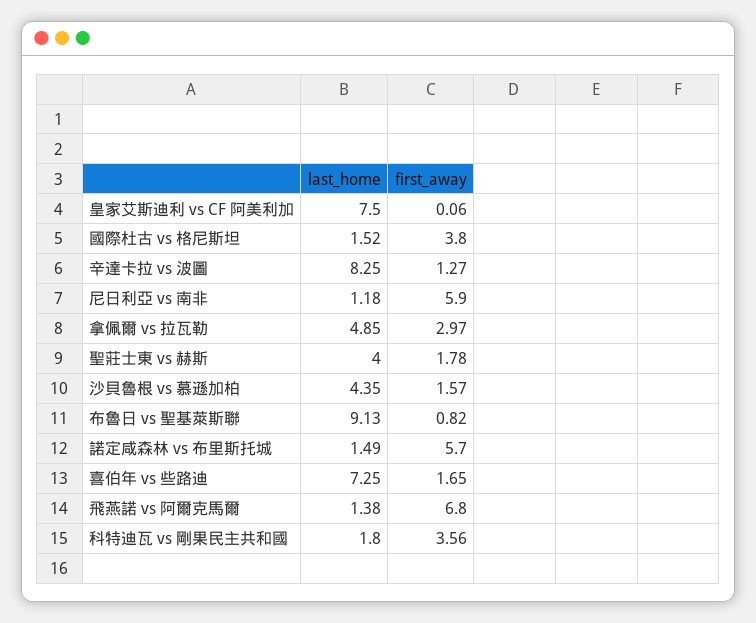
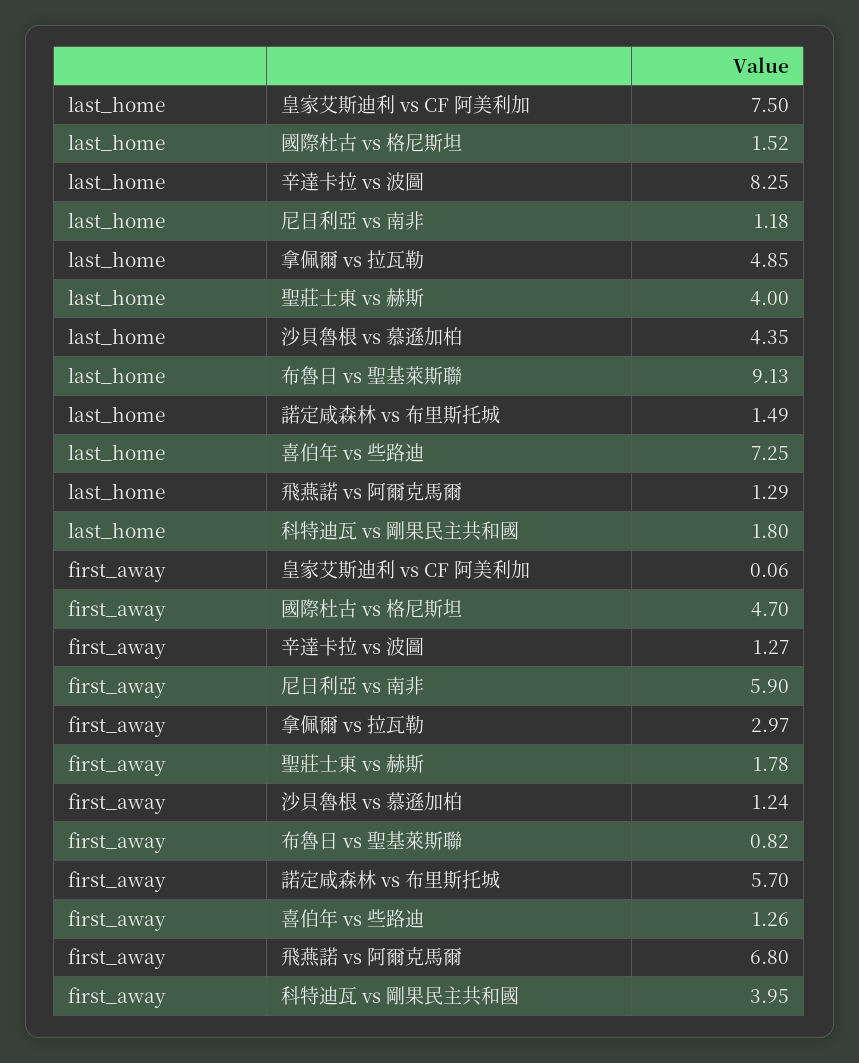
first_away, 國際杜古 vs 格尼斯坦: 3.8 -> 4.7
first_away, 沙貝魯根 vs 慕遜加柏: 1.57 -> 1.24
first_away, 喜伯年 vs 些路迪: 1.65 -> 1.26
last_home, 飛燕諾 vs 阿爾克馬爾: 1.38 -> 1.29
first_away, 科特迪瓦 vs 剛果民主共和國: 3.56 -> 3.95

